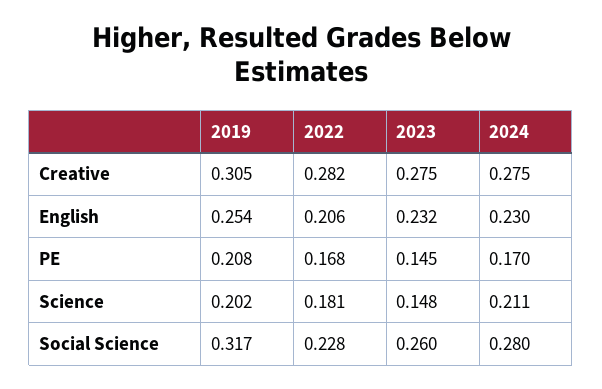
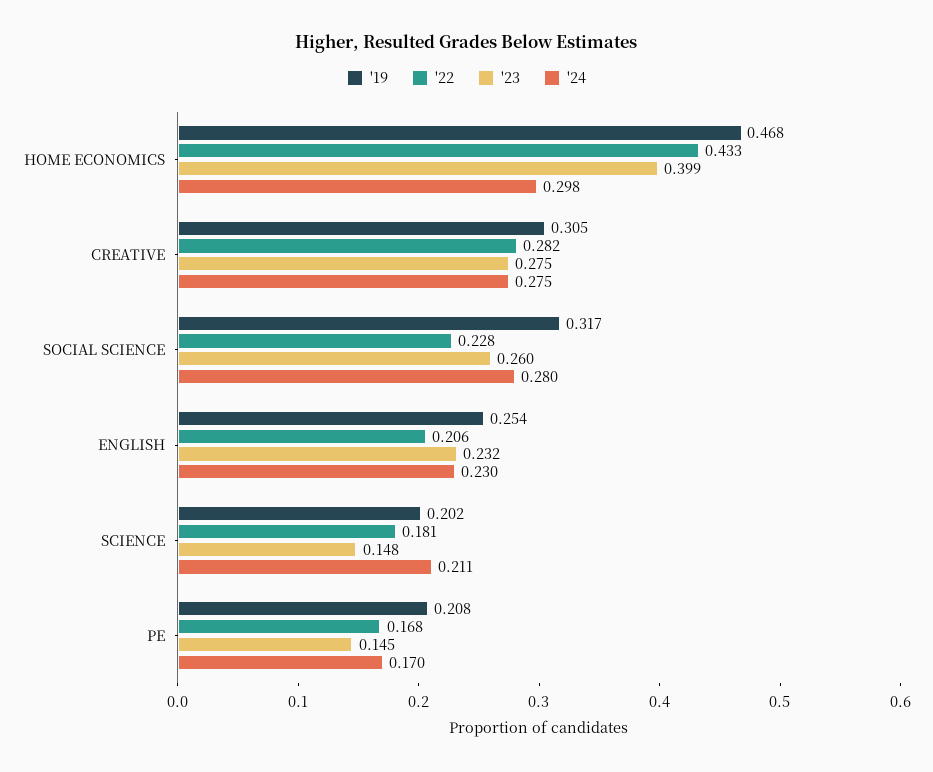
2019, HOME ECONOMICS: none -> 0.468
2022, HOME ECONOMICS: none -> 0.433
2023, HOME ECONOMICS: none -> 0.399
2024, HOME ECONOMICS: none -> 0.298

